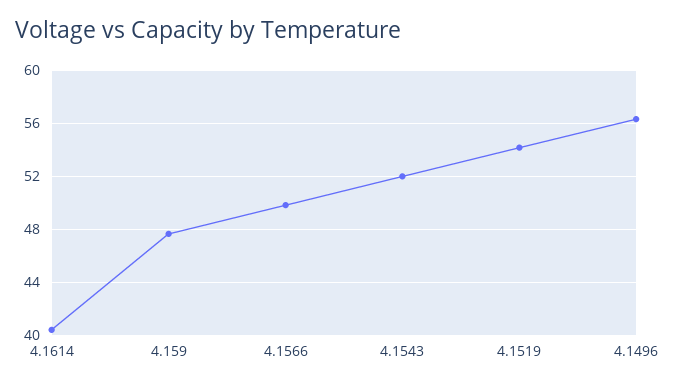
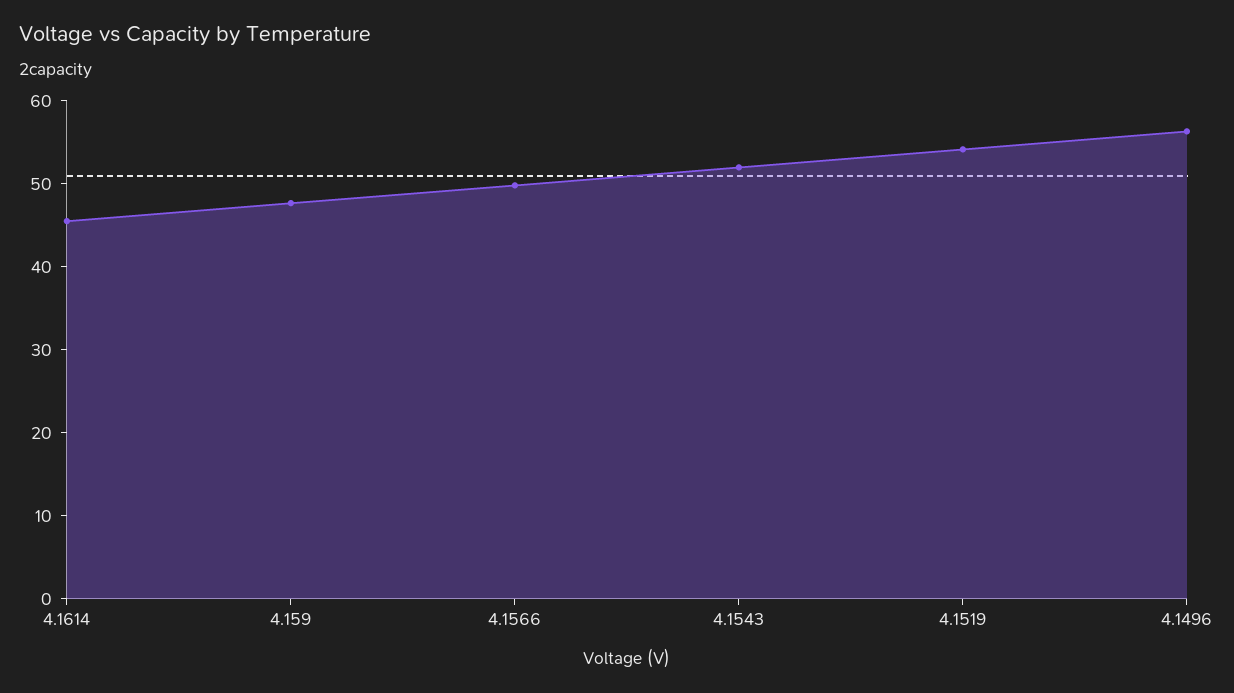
4.1614: 40.5 -> 46

